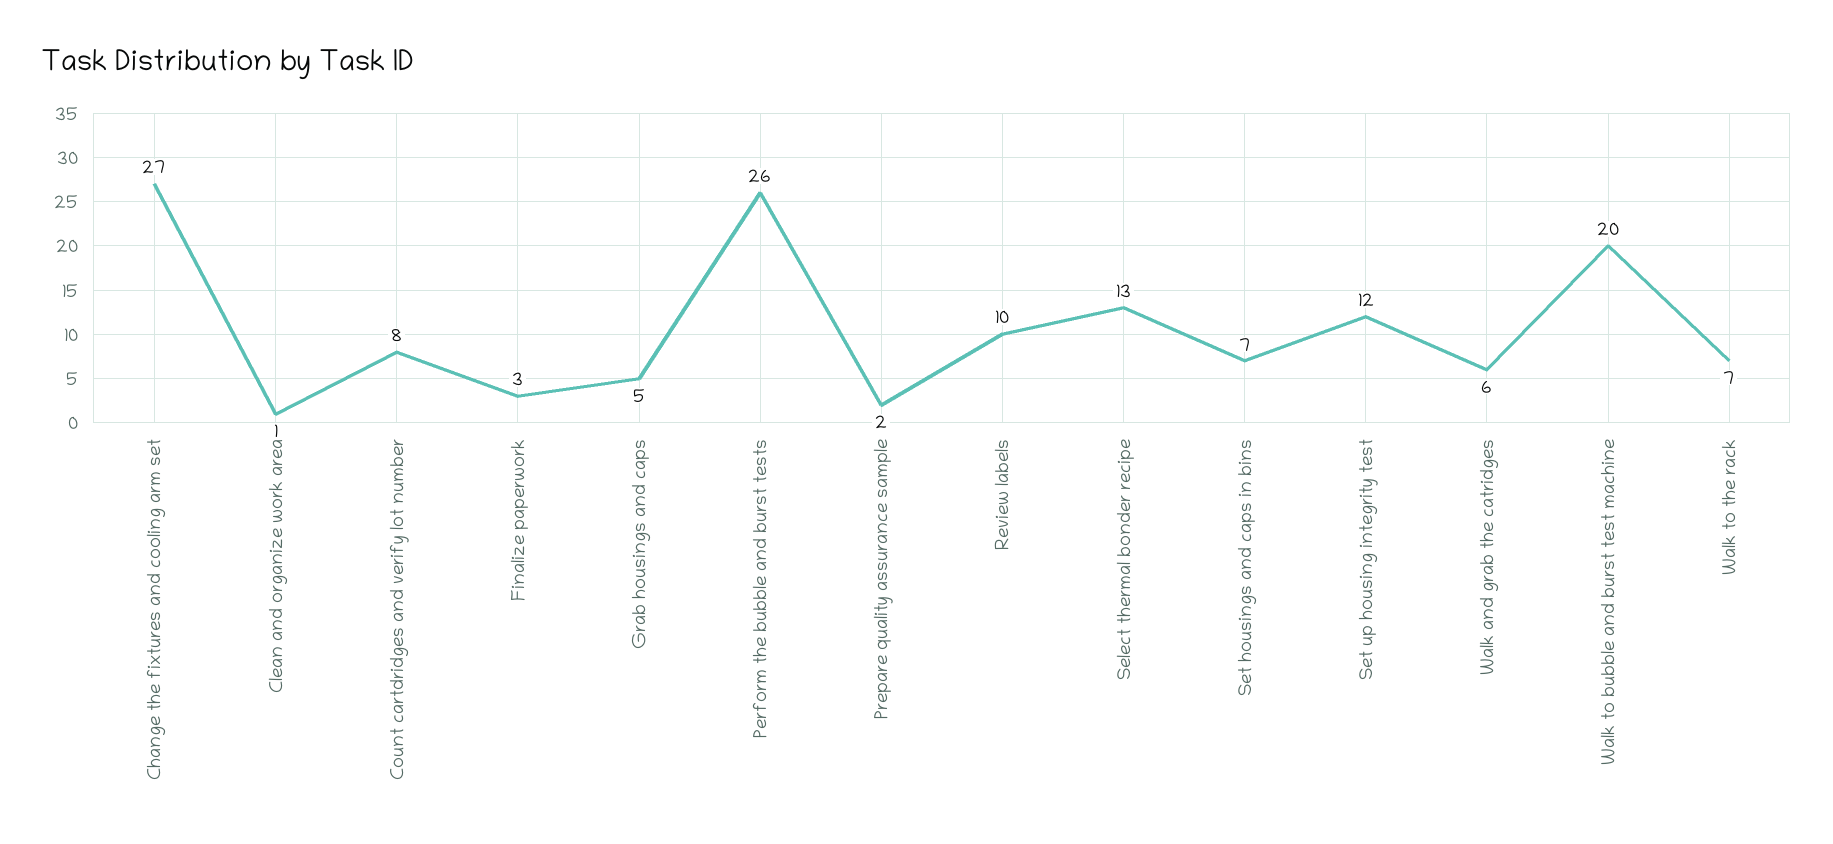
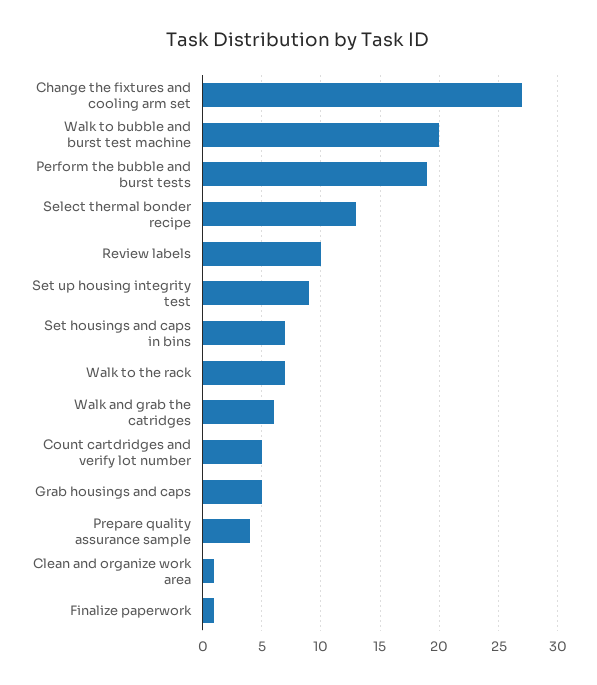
Count cartdridges and verify lot number: 8 -> 5
Finalize paperwork: 3 -> 1
Perform the bubble and burst tests: 26 -> 19
Prepare quality assurance sample: 2 -> 4
Set up housing integrity test: 12 -> 9

